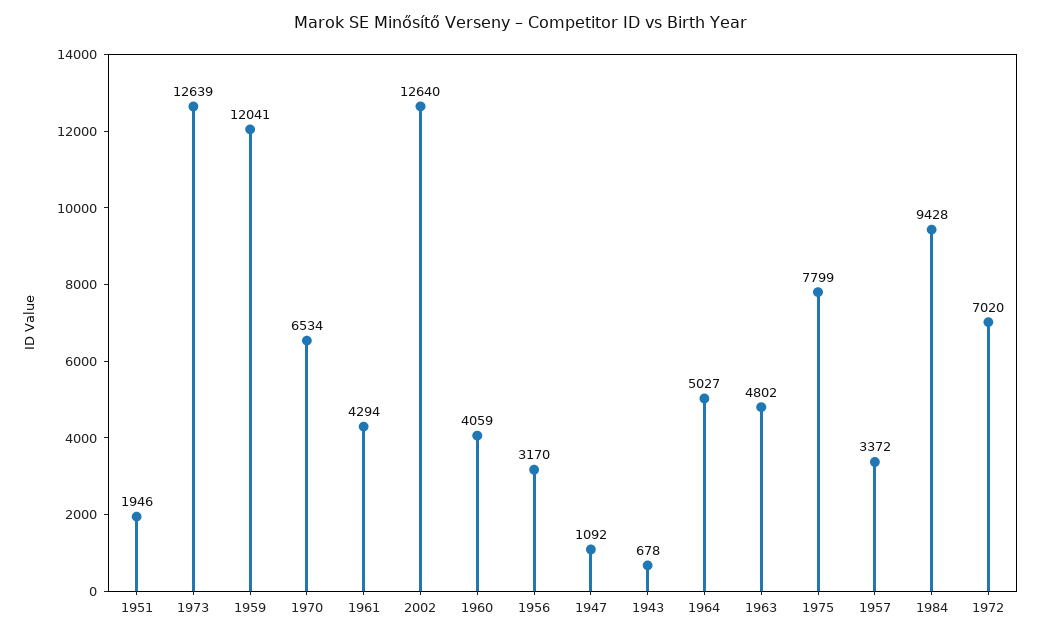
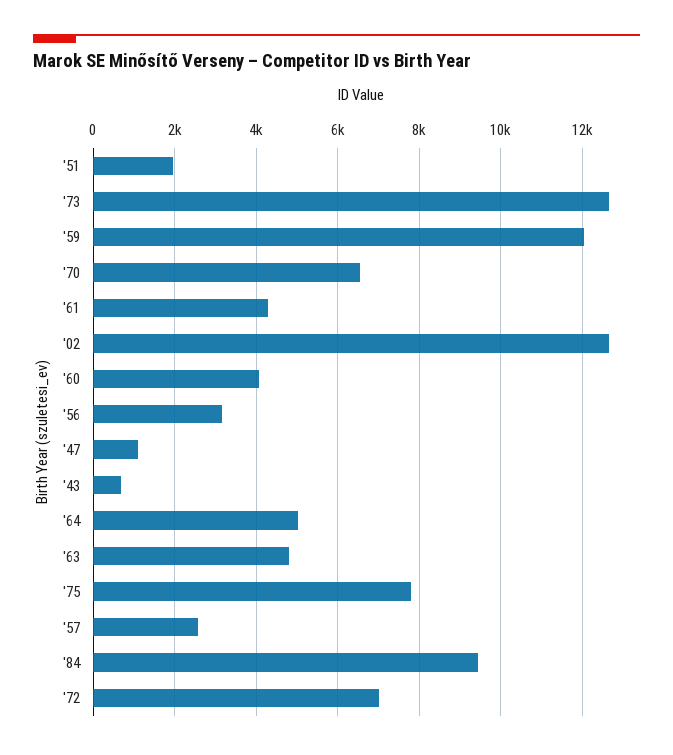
1957: 3372 -> 2600

